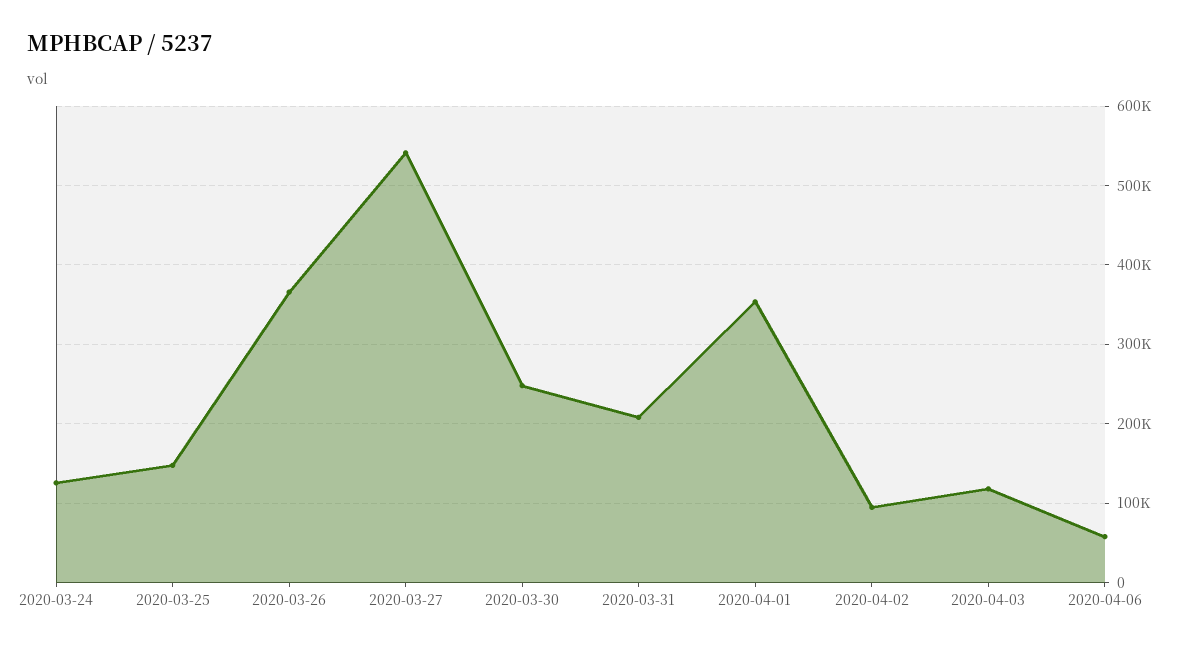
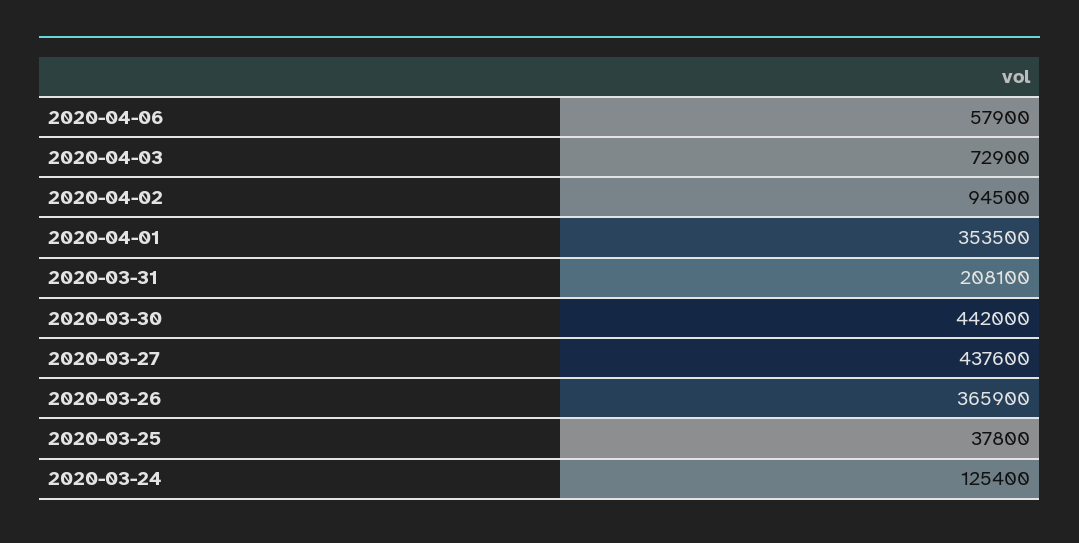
2020-03-25: 150000 -> 37800
2020-03-27: 540000 -> 437600
2020-03-30: 250000 -> 442000
2020-04-03: 120000 -> 72900

